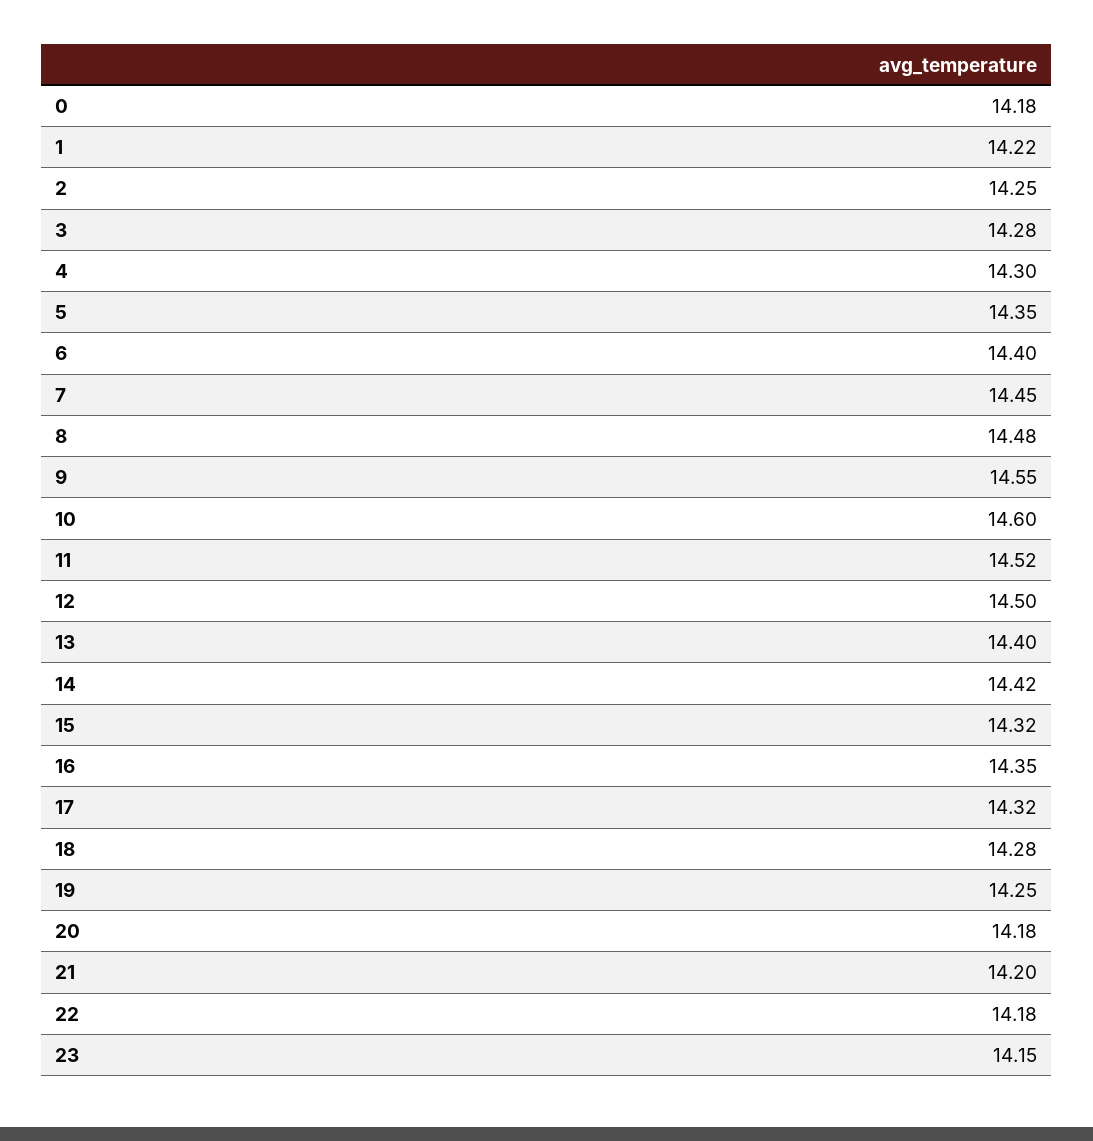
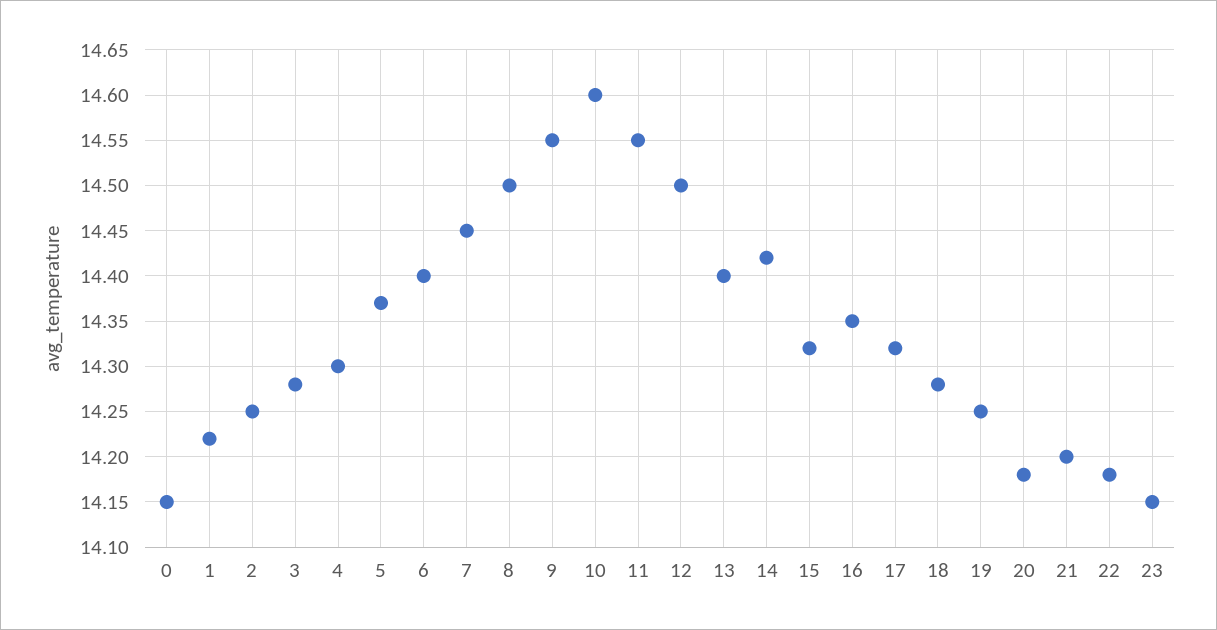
0: 14.18 -> 14.15
5: 14.35 -> 14.37
8: 14.48 -> 14.5
11: 14.52 -> 14.55

